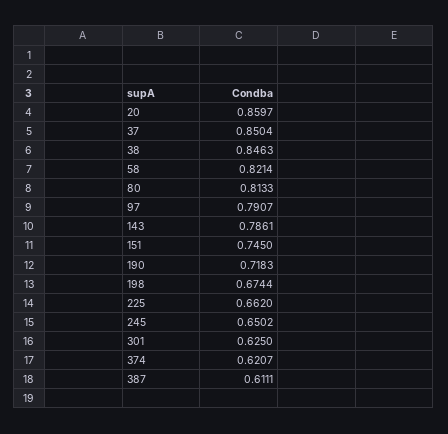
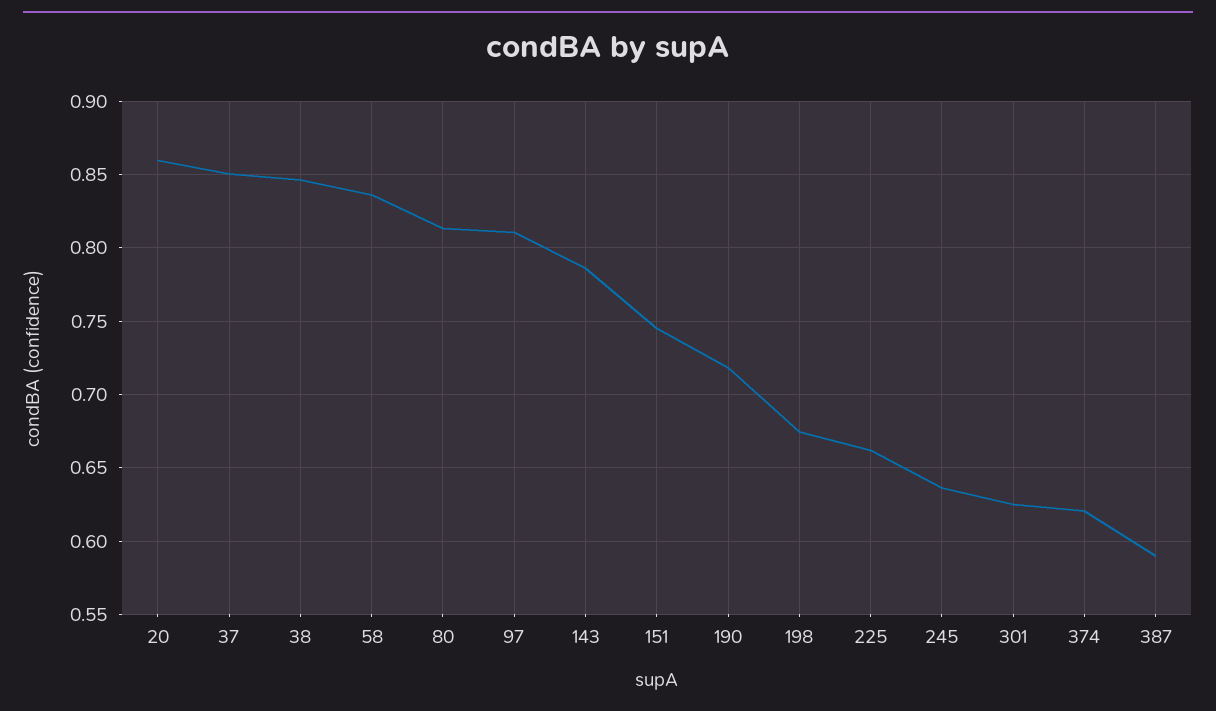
58: 0.8214 -> 0.835
97: 0.7907 -> 0.81
245: 0.6502 -> 0.635
387: 0.6111 -> 0.59

